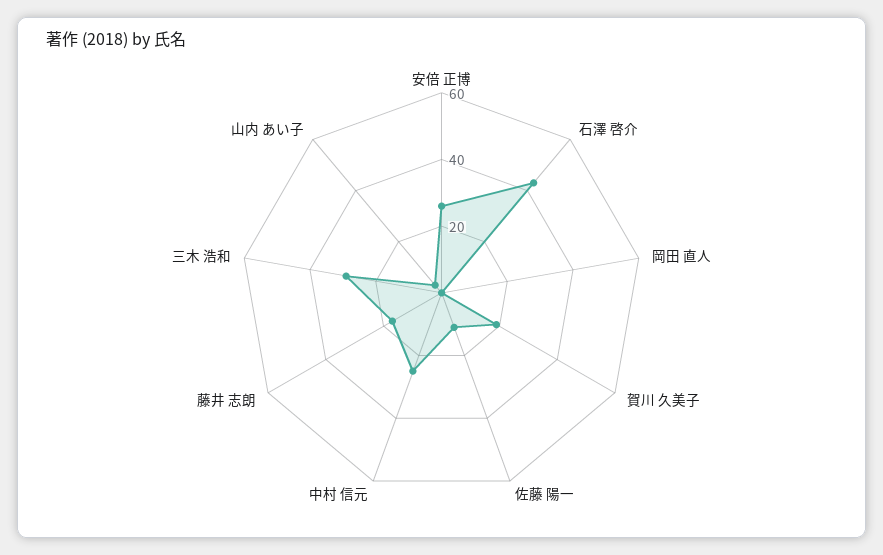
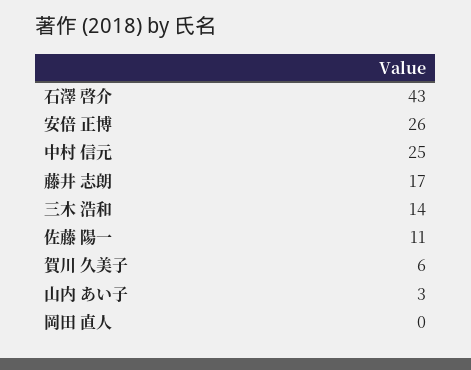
賀川 久美子: 20 -> 6
三木 浩和: 30 -> 14

